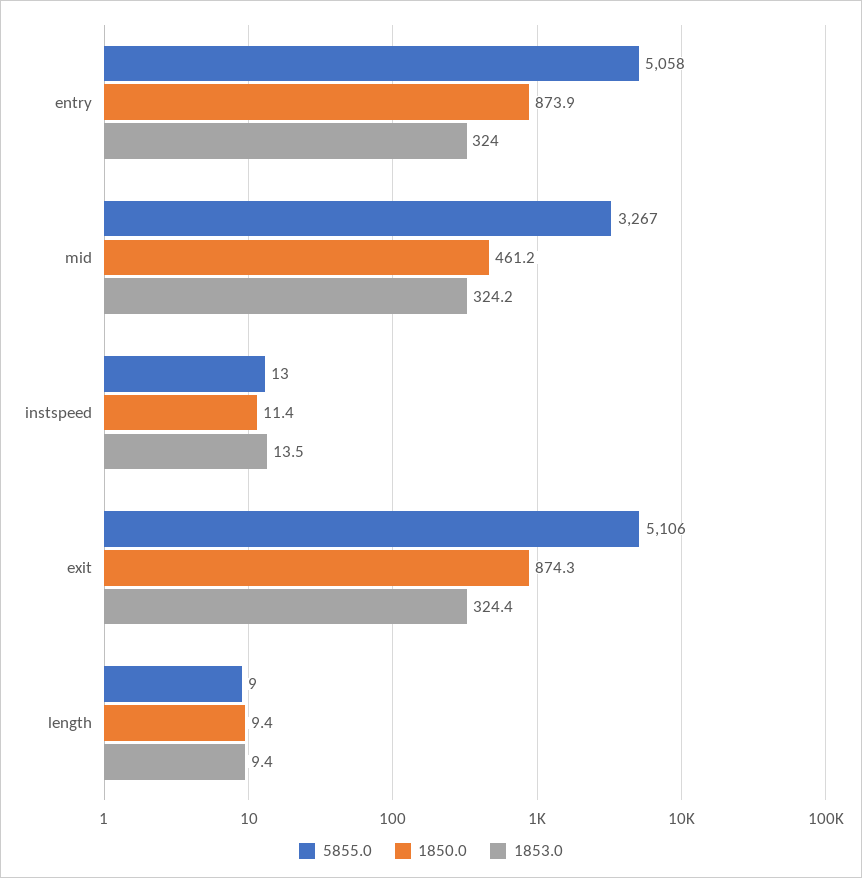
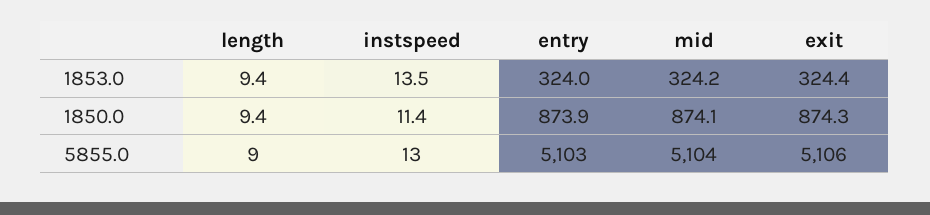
5855.0, entry: 5058 -> 5103
5855.0, mid: 3267 -> 5104
1850.0, mid: 461.2 -> 874.1

